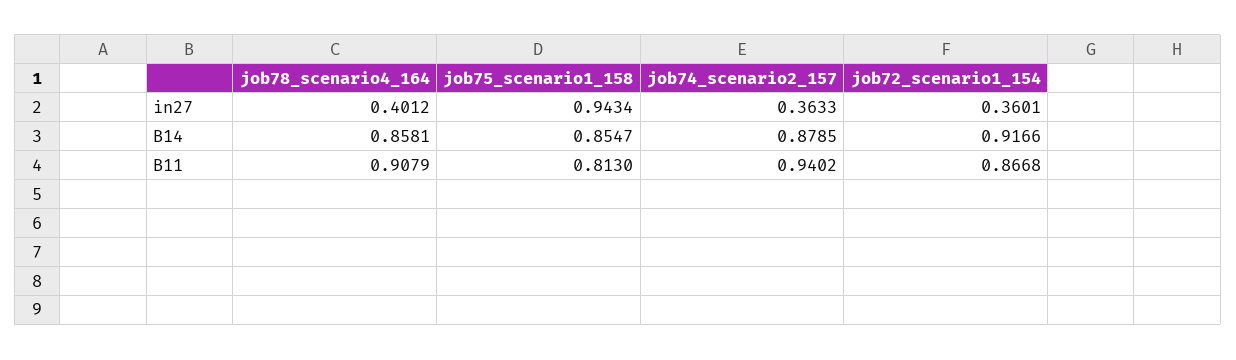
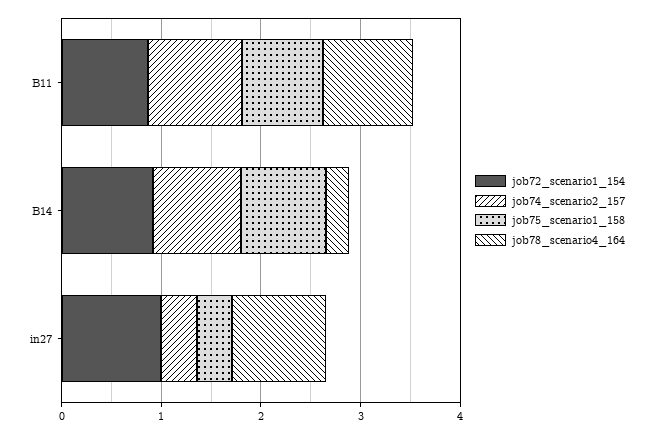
job78_scenario4_164, in27: 0.4012 -> 1
job75_scenario1_158, in27: 0.9434 -> 0.4
job72_scenario1_154, in27: 0.3601 -> 1
job78_scenario4_164, B14: 0.8581 -> 0.2

